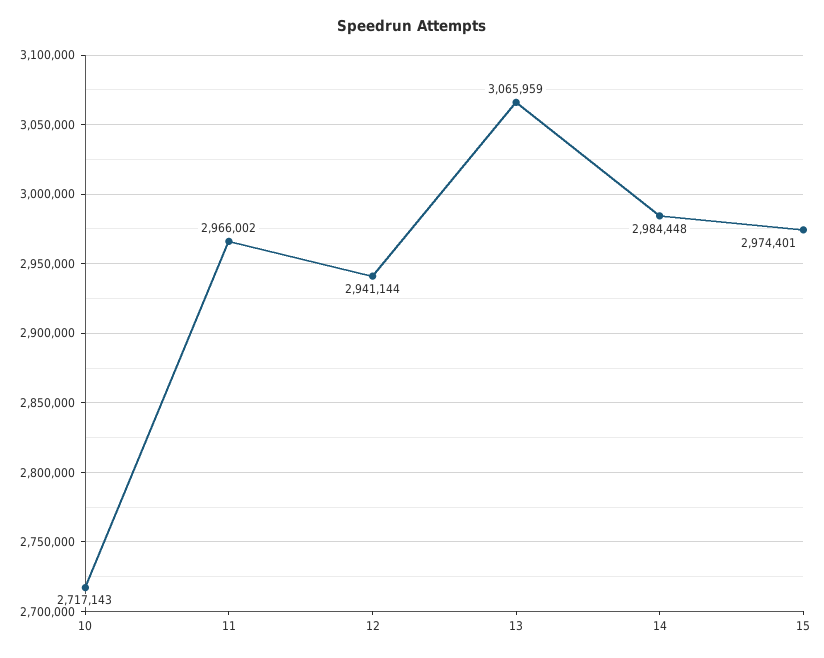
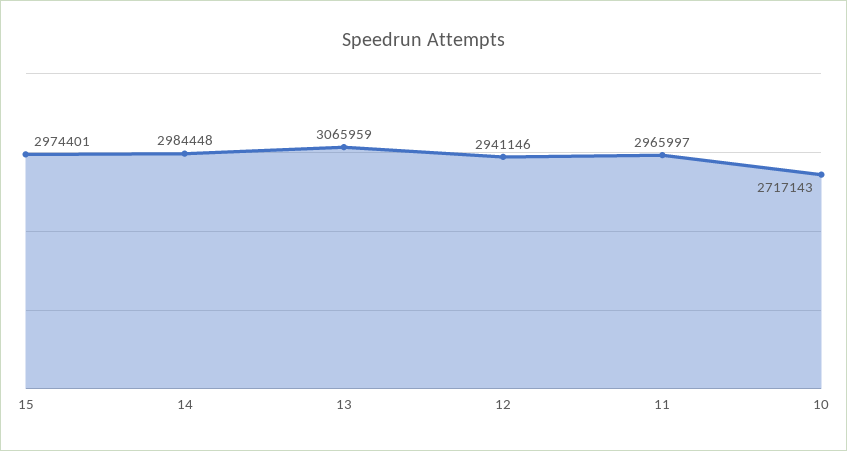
11: 2966002 -> 2965997
12: 2941144 -> 2941146

